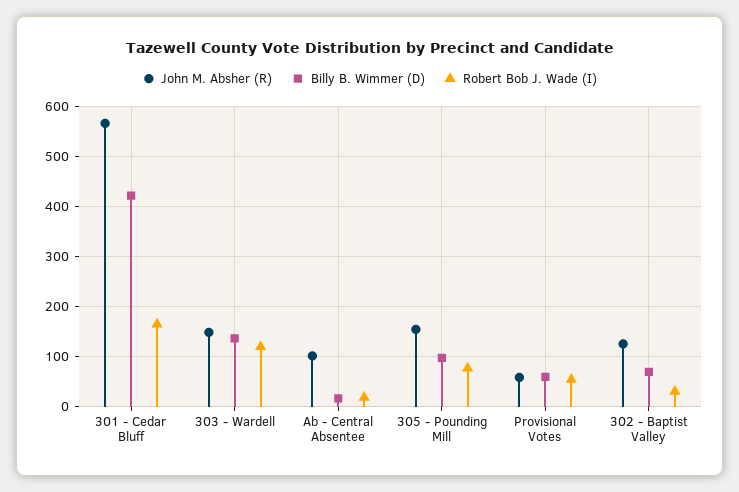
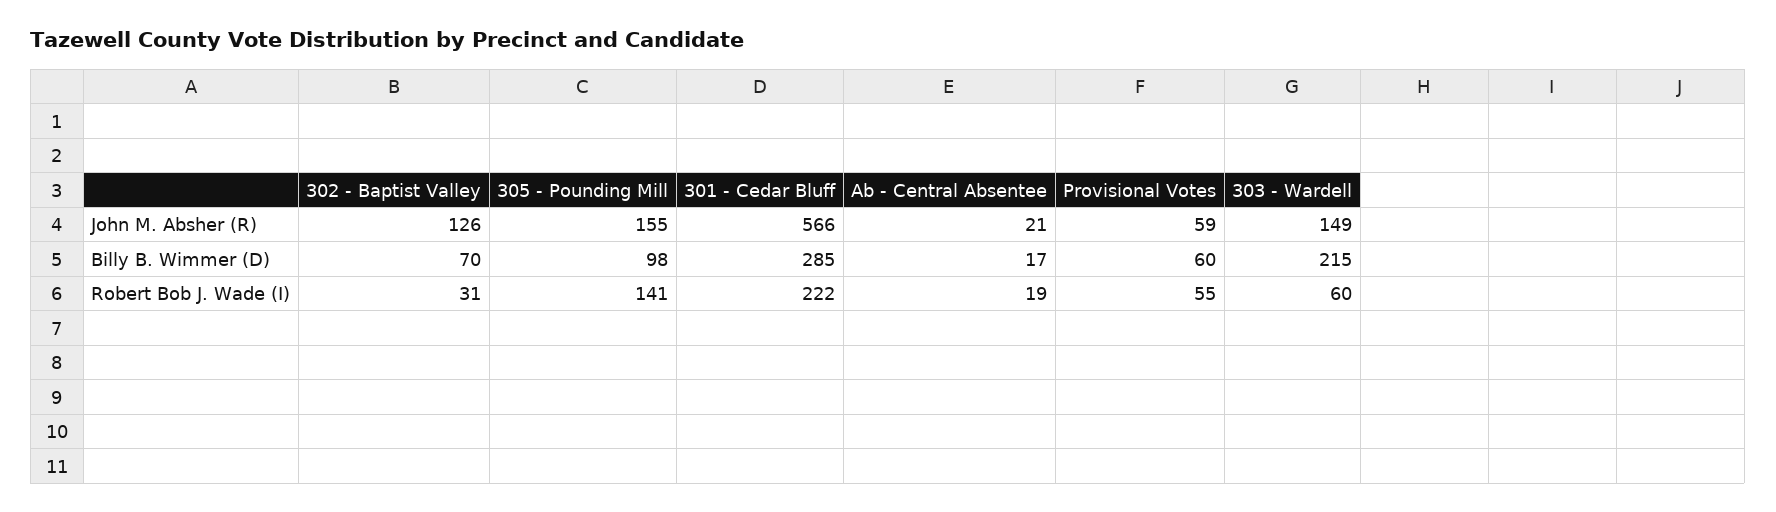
Billy B. Wimmer (D), 301 - Cedar Bluff: 420 -> 285
Robert Bob J. Wade (I), 301 - Cedar Bluff: 160 -> 222
Billy B. Wimmer (D), 303 - Wardell: 140 -> 215
Robert Bob J. Wade (I), 303 - Wardell: 120 -> 60
John M. Absher (R), Ab - Central Absentee: 100 -> 21
Robert Bob J. Wade (I), 305 - Pounding Mill: 80 -> 141

